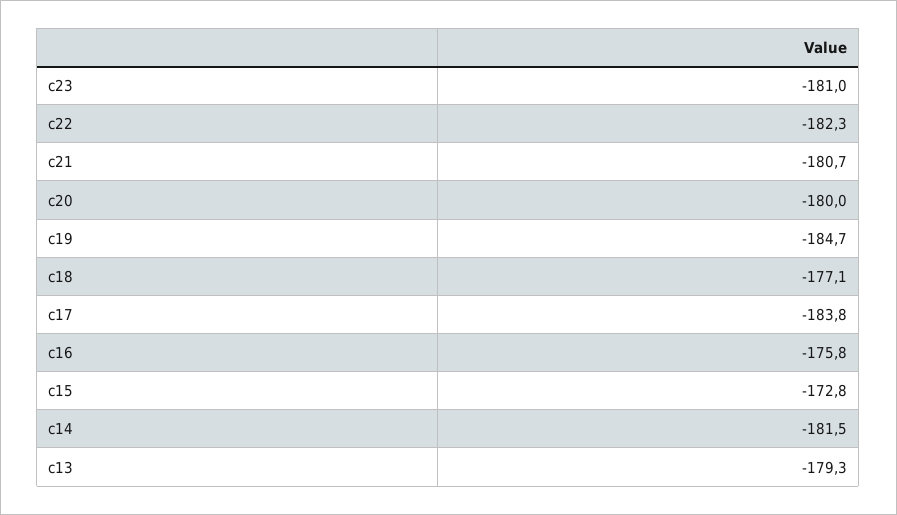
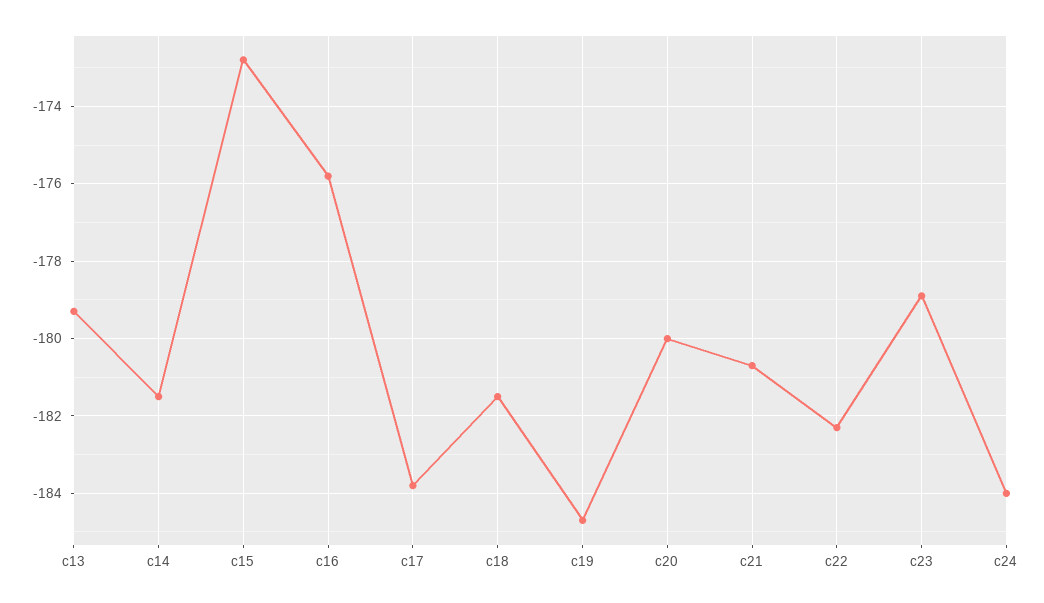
c23: -181 -> -179
c18: -177.1 -> -181.5
c24: none -> -184

